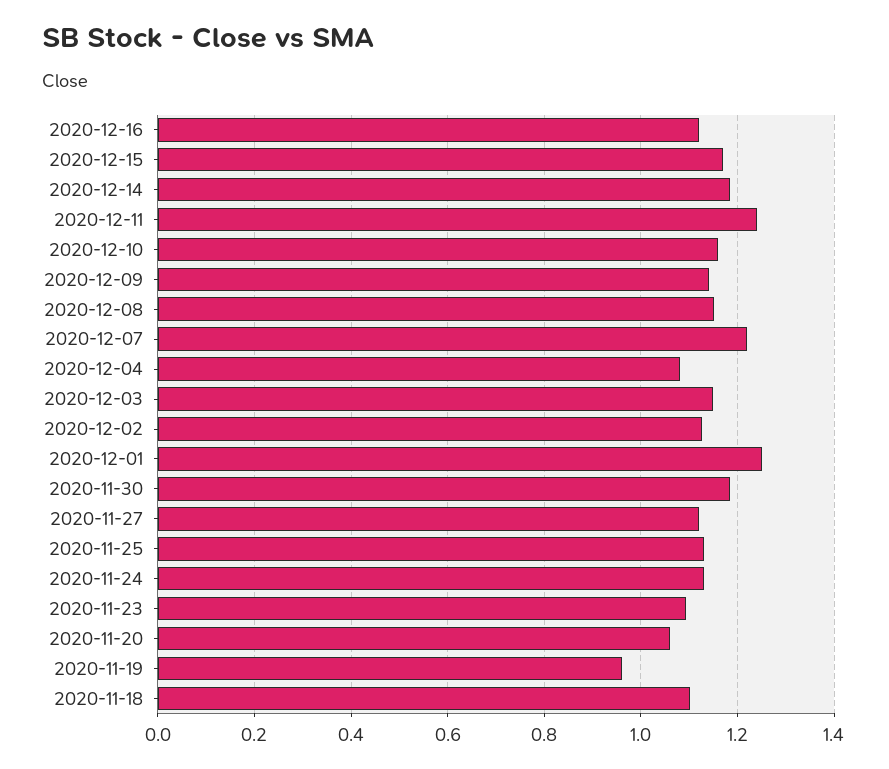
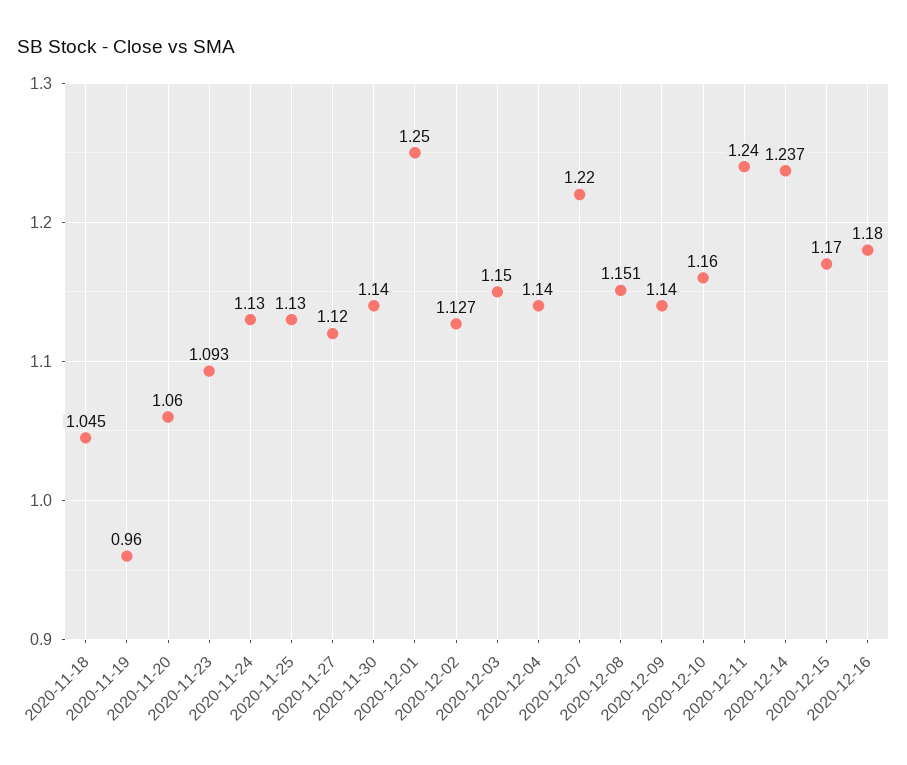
2020-12-16: 1.12 -> 1.18
2020-12-14: 1.18 -> 1.237
2020-12-04: 1.08 -> 1.14
2020-11-30: 1.18 -> 1.14
2020-11-18: 1.1 -> 1.045

